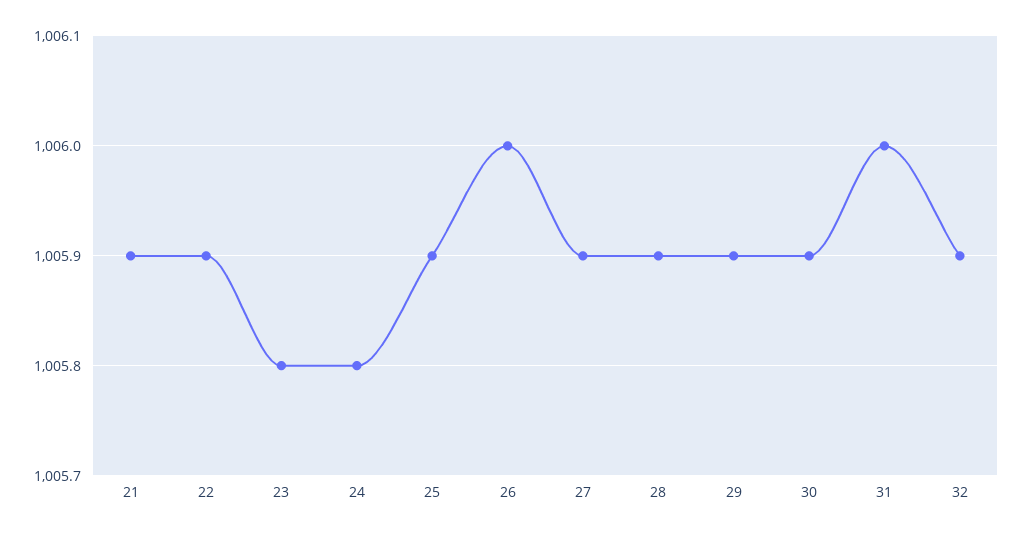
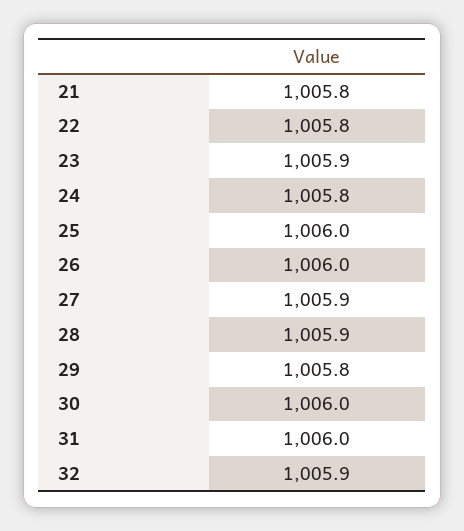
21: 1005.9 -> 1005.8
22: 1005.9 -> 1005.8
23: 1005.8 -> 1005.9
25: 1005.9 -> 1006
29: 1005.9 -> 1005.8
30: 1005.9 -> 1006

